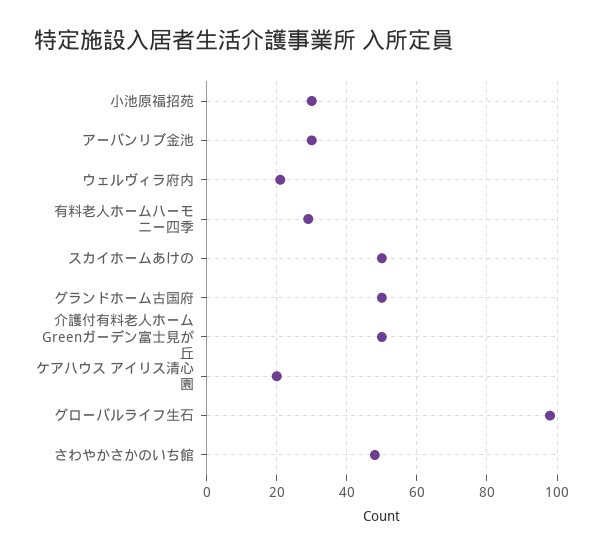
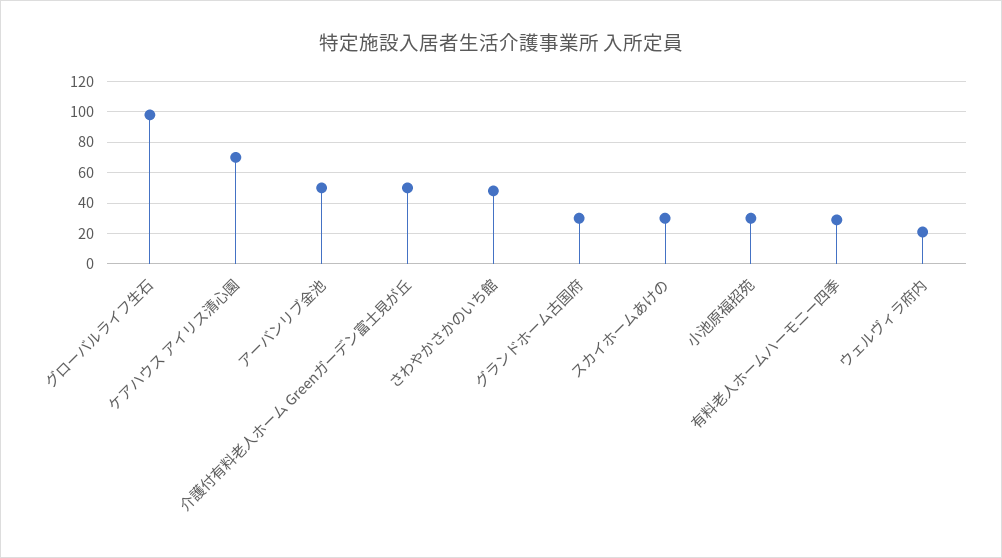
アーバンリブ金池: 30 -> 50
スカイホームあけの: 50 -> 30
グランドホーム古国府: 50 -> 30
ケアハウス アイリス清心園: 20 -> 70

